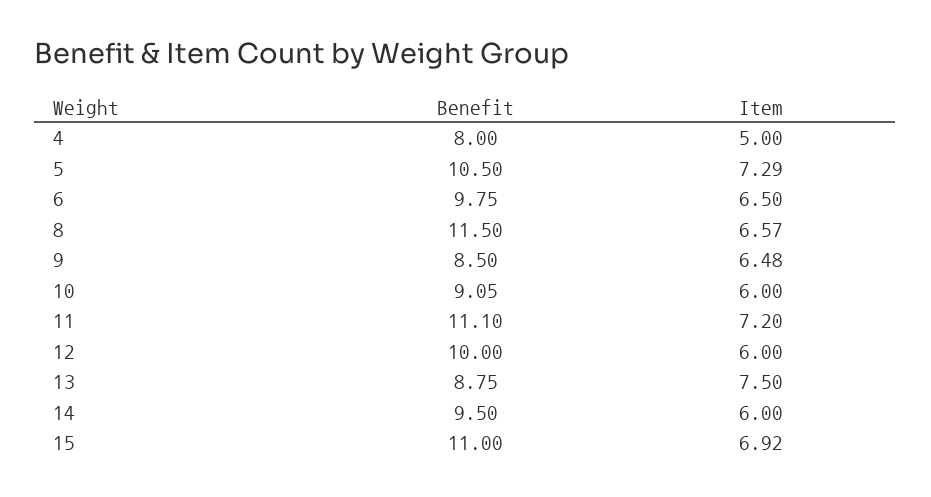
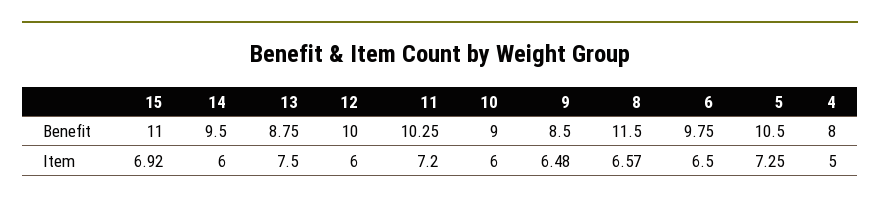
Item, 5: 7.29 -> 7.25
Benefit, 10: 9.05 -> 9
Benefit, 11: 11.1 -> 10.25

